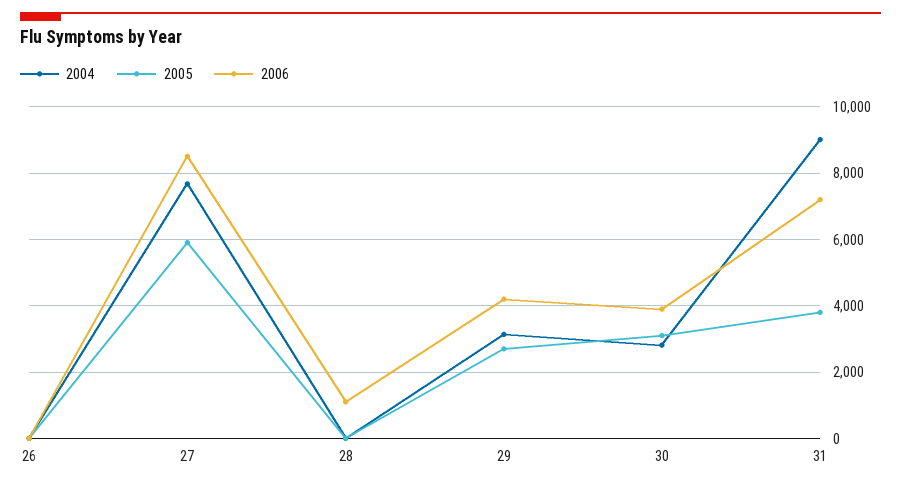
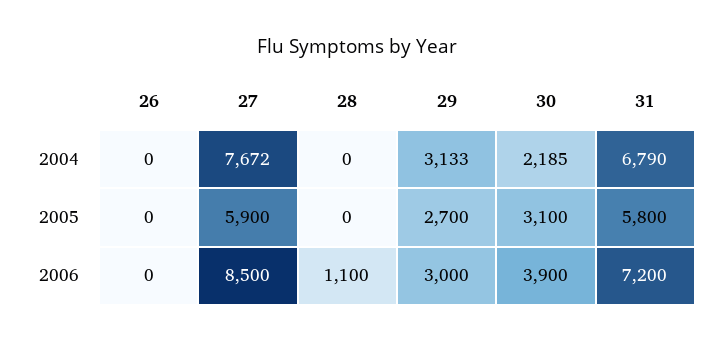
2006, 29: 4200 -> 3000
2004, 30: 2800 -> 2185
2004, 31: 9000 -> 6790
2005, 31: 3800 -> 5800

